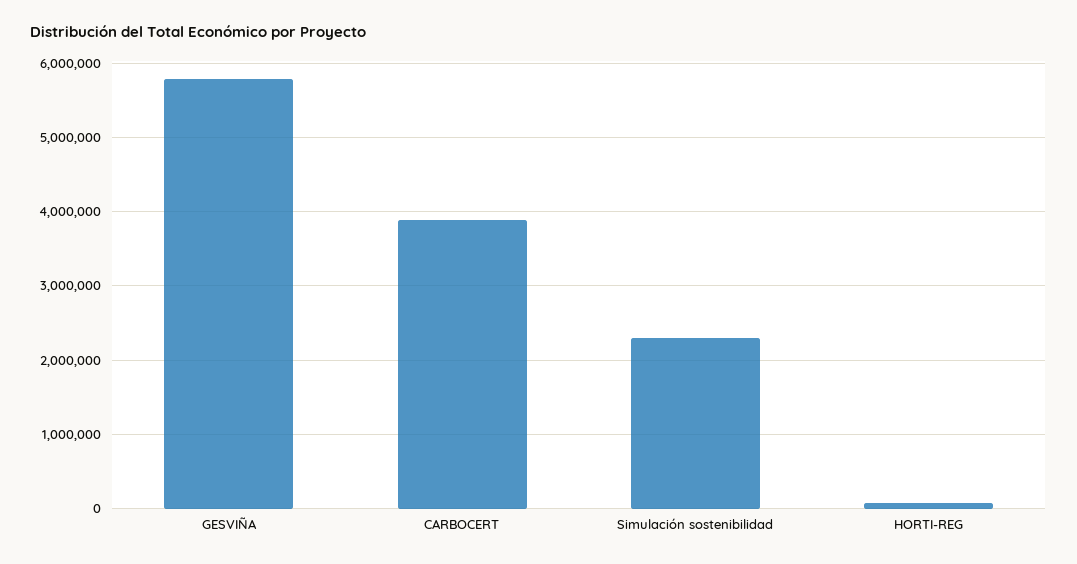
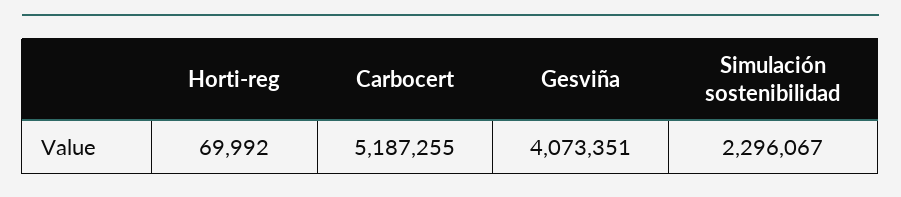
GESVIÑA: 5800000 -> 4073351
CARBOCERT: 3900000 -> 5187255

